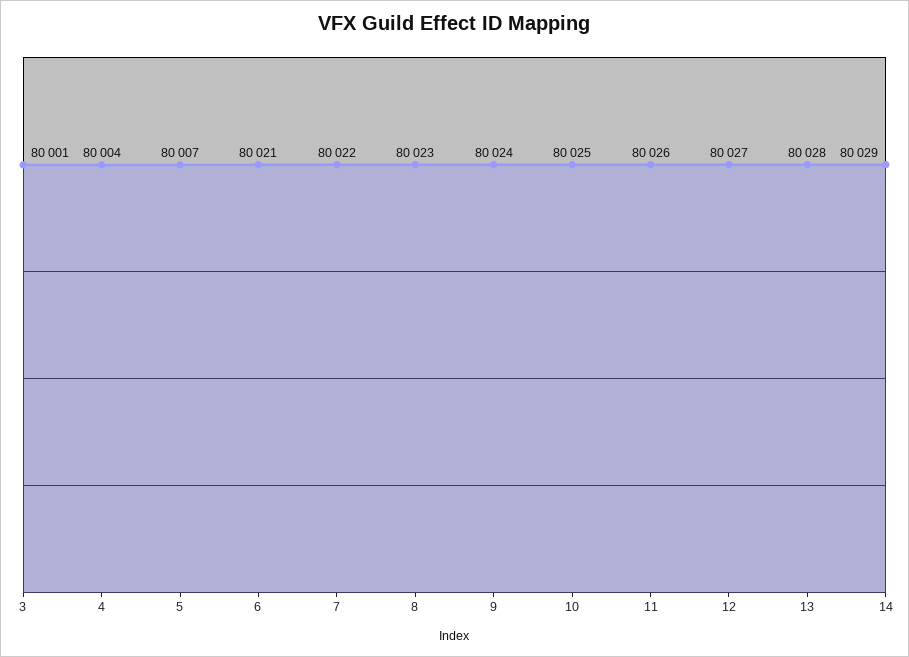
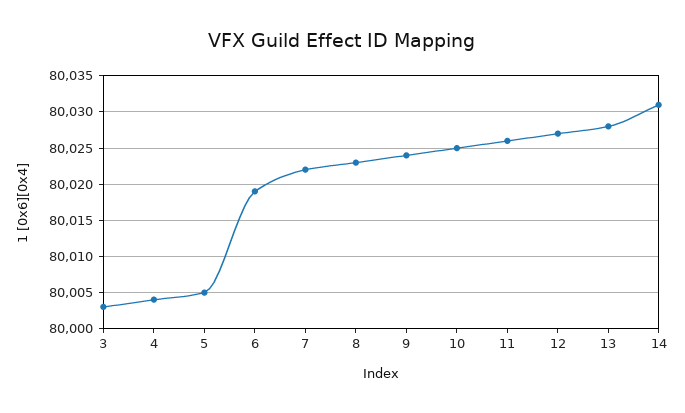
3: 80001 -> 80003
5: 80007 -> 80005
6: 80021 -> 80019
14: 80029 -> 80031

